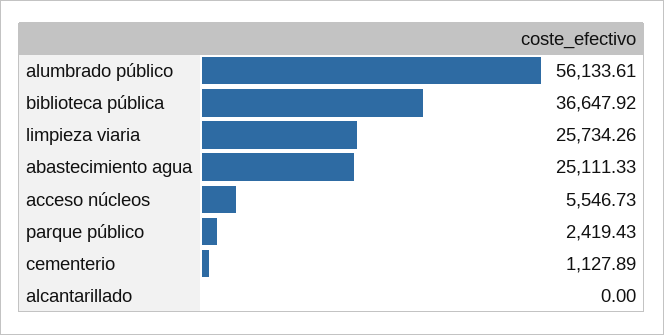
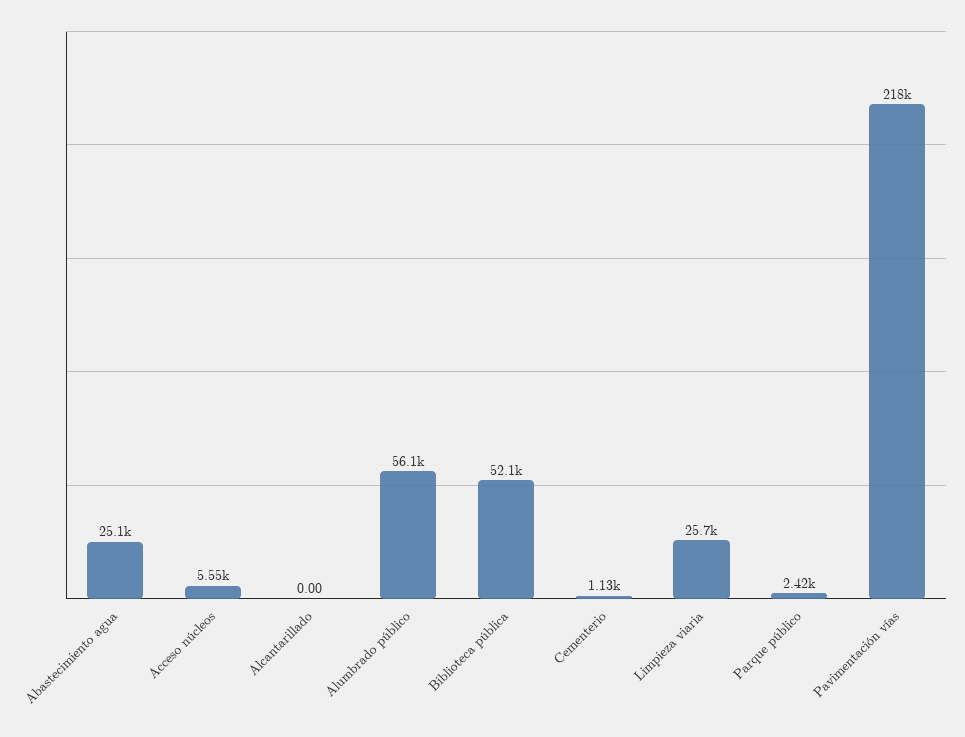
biblioteca pública: 36647.92 -> 52100
Pavimentación vías: none -> 218000

